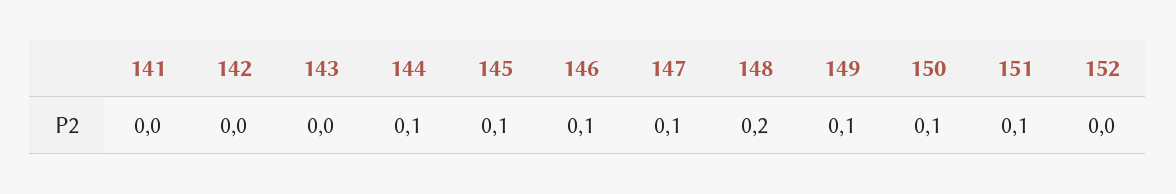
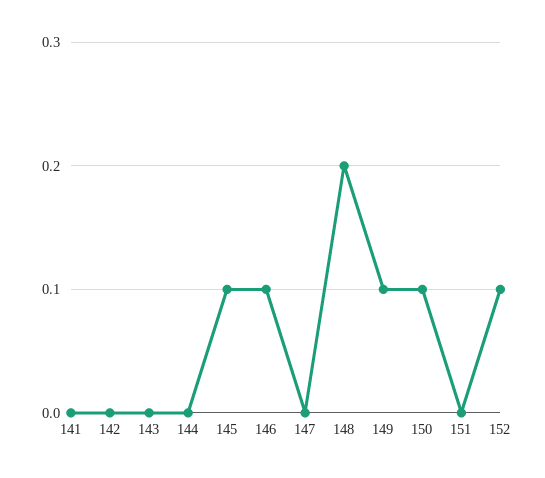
144: 0.1 -> 0
147: 0.1 -> 0
151: 0.1 -> 0
152: 0 -> 0.1

